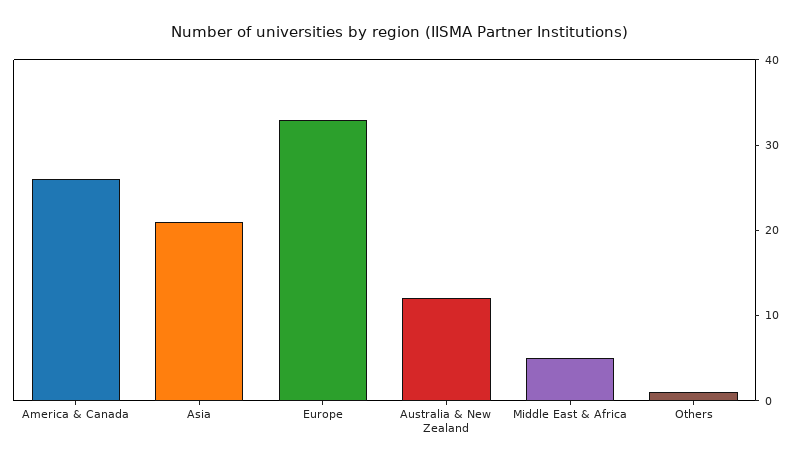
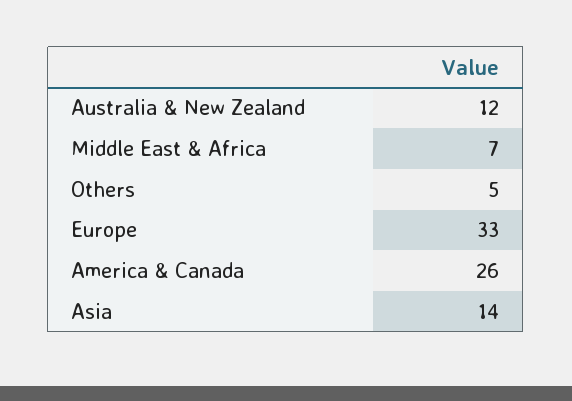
Asia: 21 -> 14
Middle East & Africa: 5 -> 7
Others: 1 -> 5

